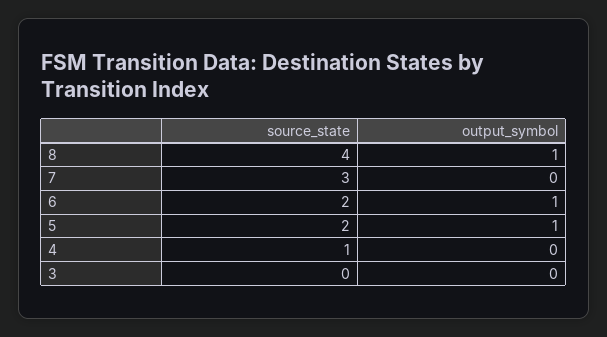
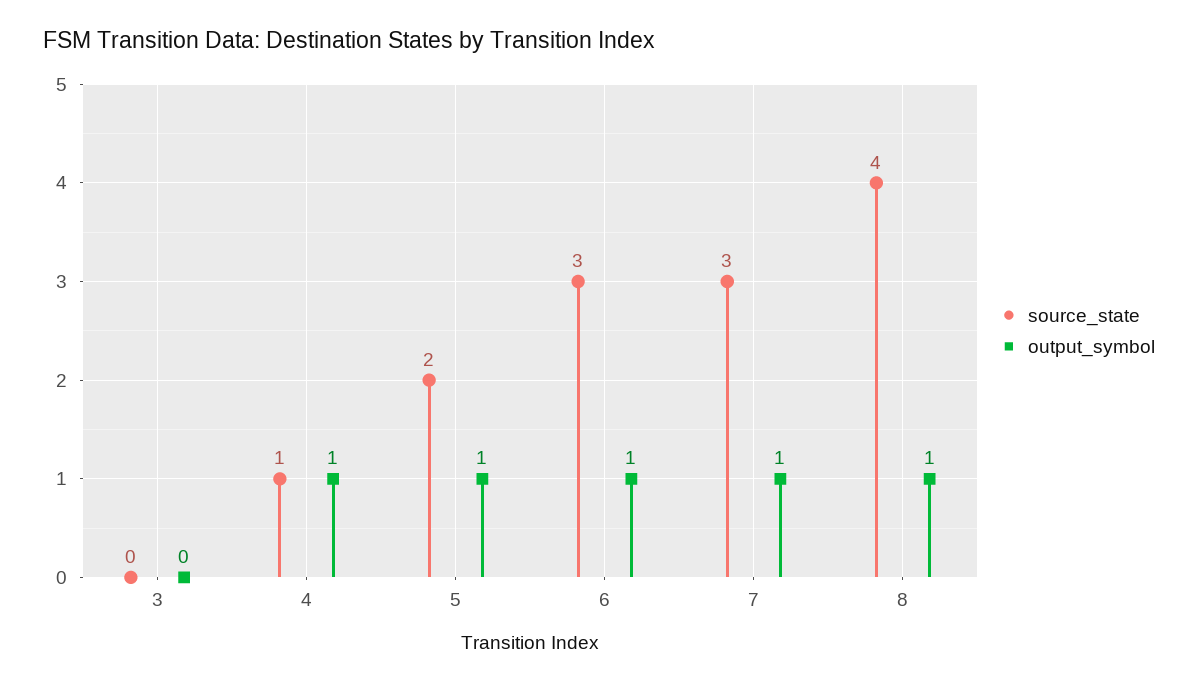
output_symbol, 7: 0 -> 1
source_state, 6: 2 -> 3
output_symbol, 4: 0 -> 1

